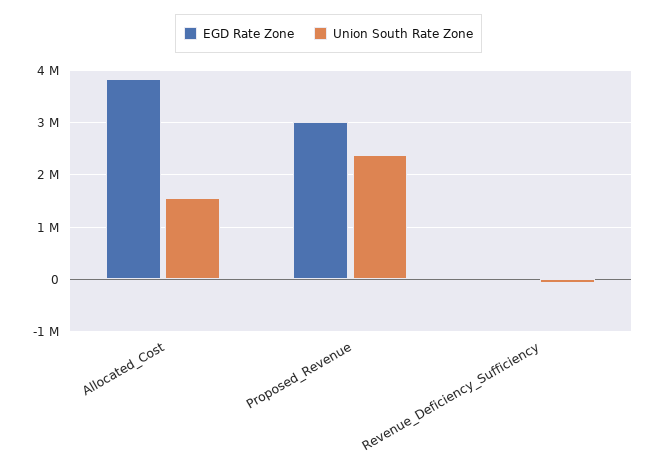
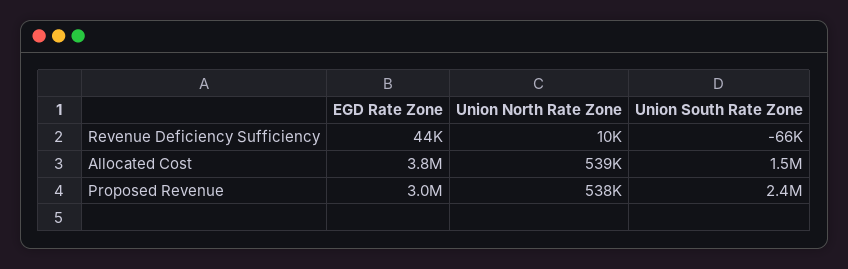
Union North Rate Zone, Revenue_Deficiency_Sufficiency: none -> 10000
Union North Rate Zone, Allocated_Cost: none -> 539000
Union North Rate Zone, Proposed_Revenue: none -> 538000

